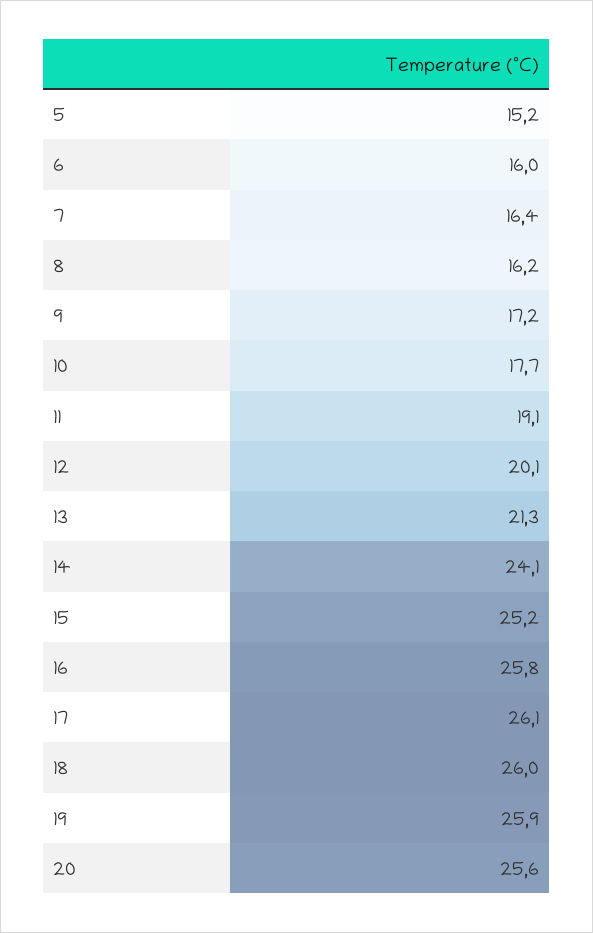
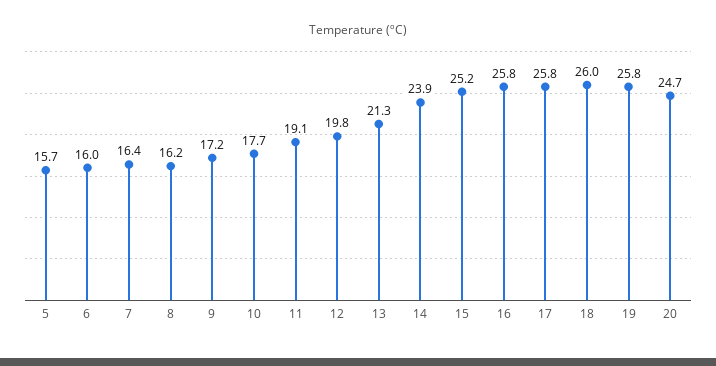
5: 15.2 -> 15.7
12: 20.1 -> 19.8
14: 24.1 -> 23.9
17: 26.1 -> 25.8
19: 25.9 -> 25.8
20: 25.6 -> 24.7

